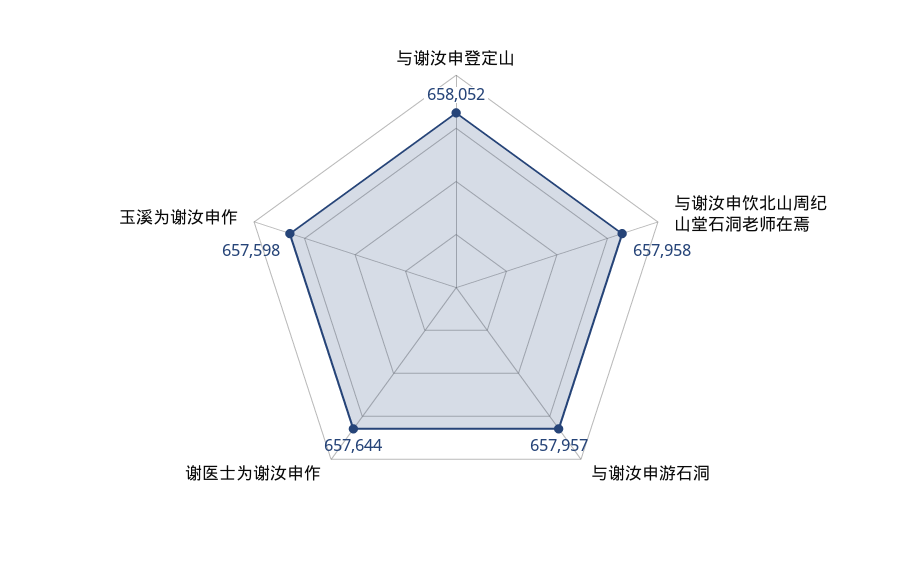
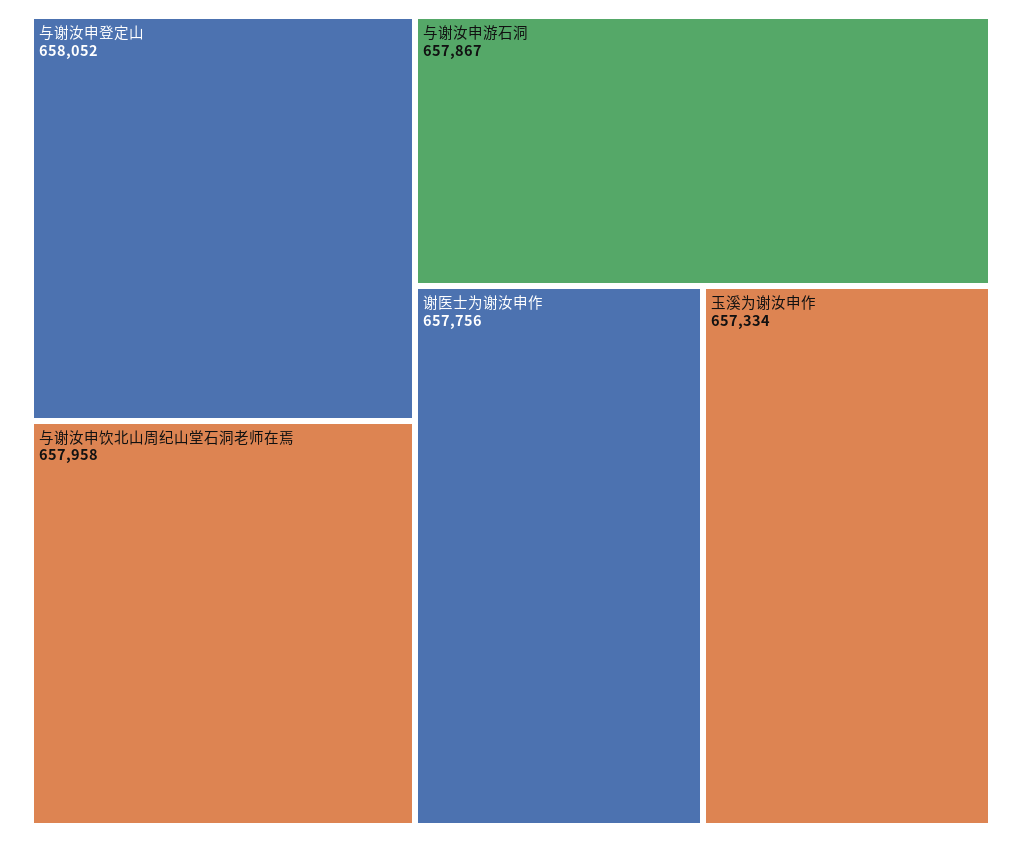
与谢汝申游石洞: 657957 -> 657867
谢医士为谢汝申作: 657644 -> 657756
玉溪为谢汝申作: 657598 -> 657334

